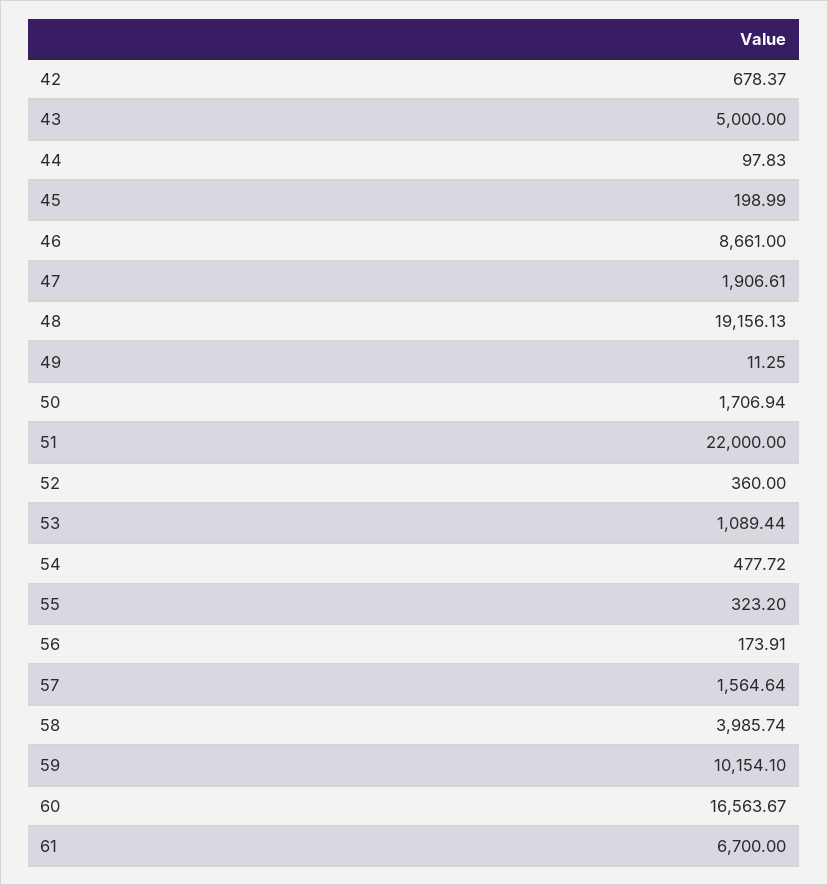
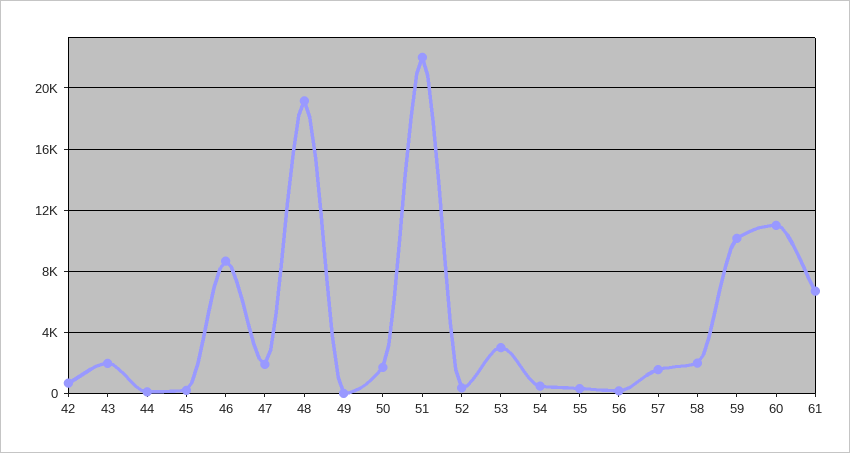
43: 5000 -> 2000
53: 1089.44 -> 3000
58: 3985.74 -> 2000
60: 16563.67 -> 11000

